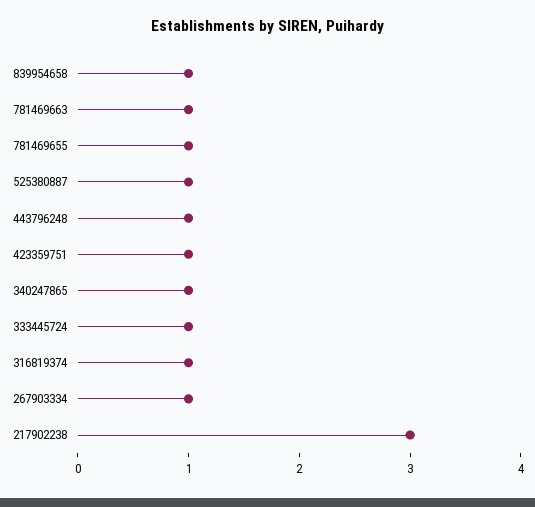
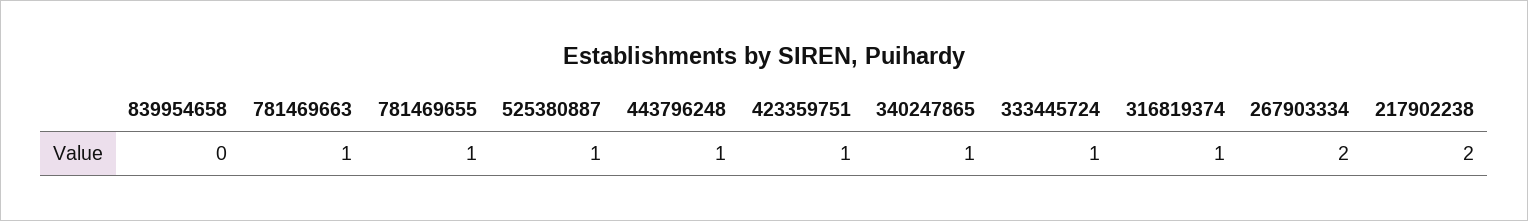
839954658: 1 -> 0
267903334: 1 -> 2
217902238: 3 -> 2

